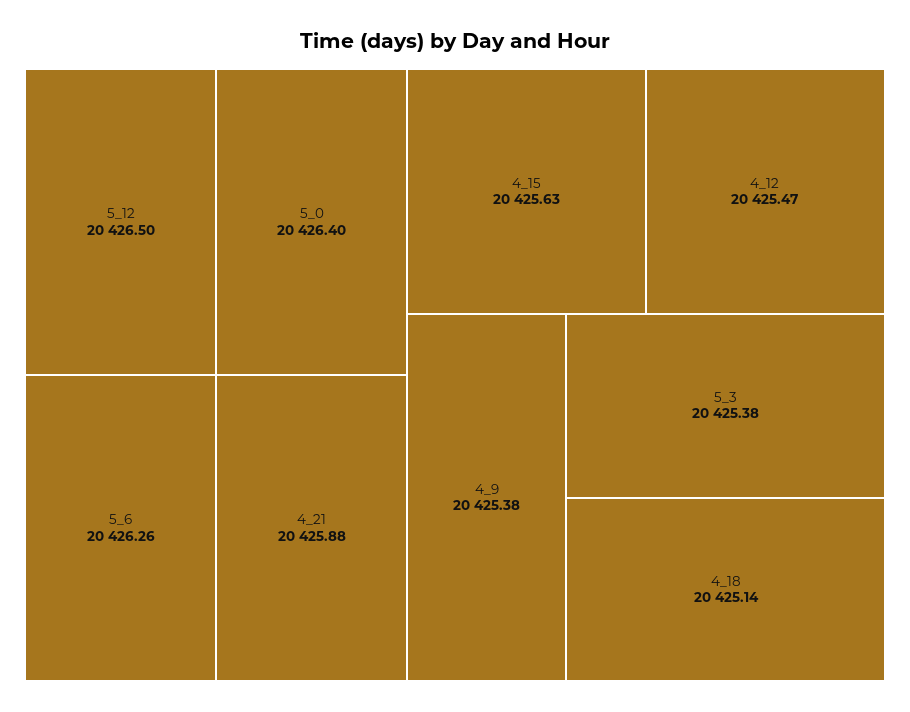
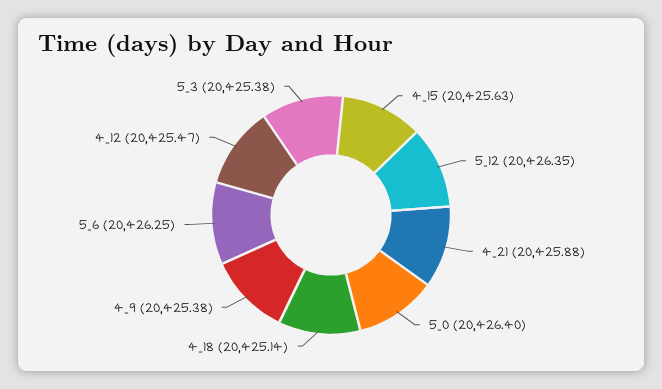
5_12: 20426.5 -> 20426.35
5_6: 20426.26 -> 20426.25

